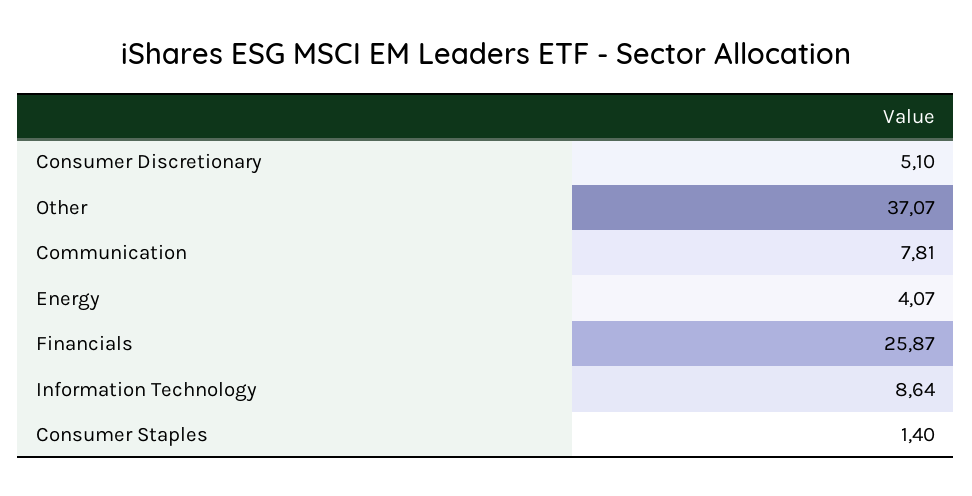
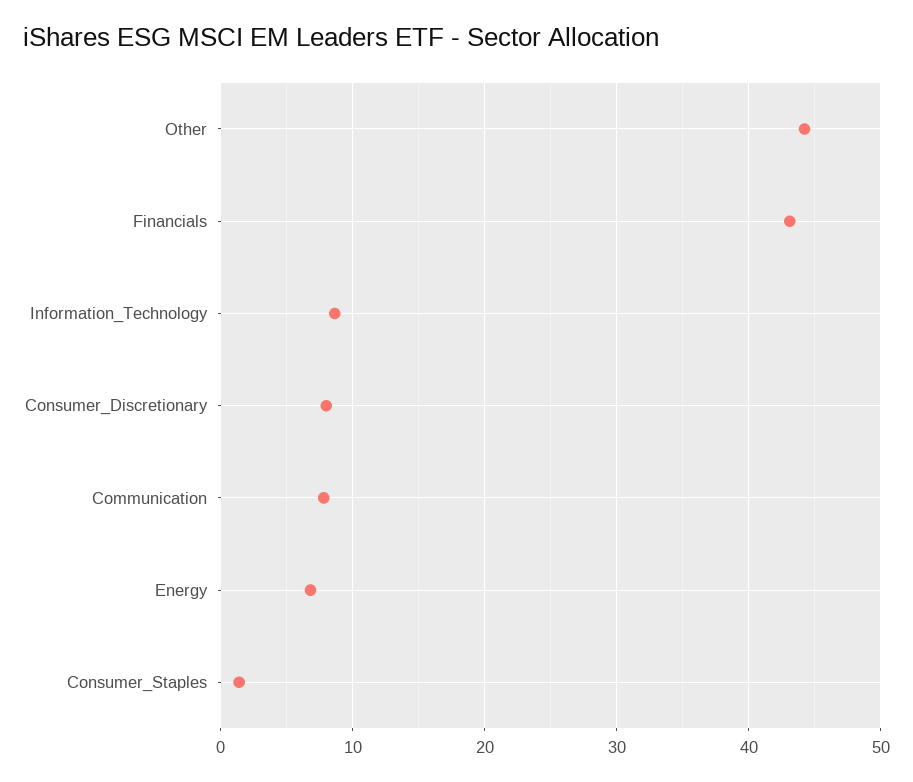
Consumer Discretionary: 5.1 -> 8
Other: 37.07 -> 44
Energy: 4.07 -> 7
Financials: 25.87 -> 43

